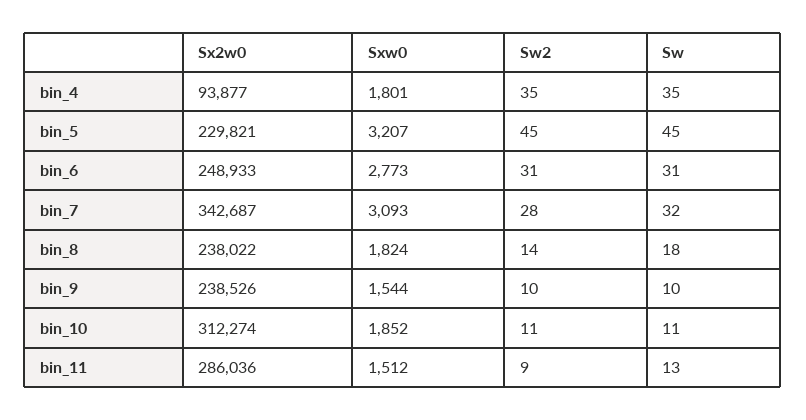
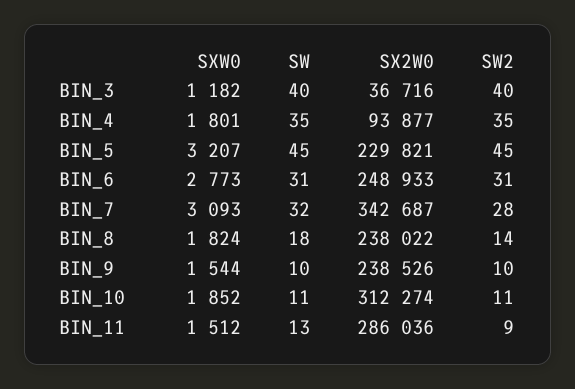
Sxw0, BIN_3: none -> 1182
Sw, BIN_3: none -> 40
Sx2w0, BIN_3: none -> 36716
Sw2, BIN_3: none -> 40

